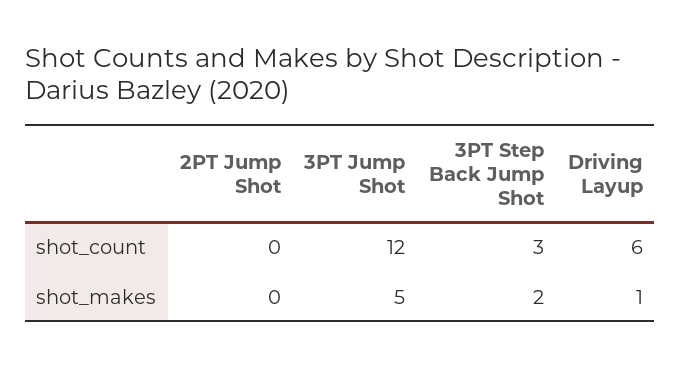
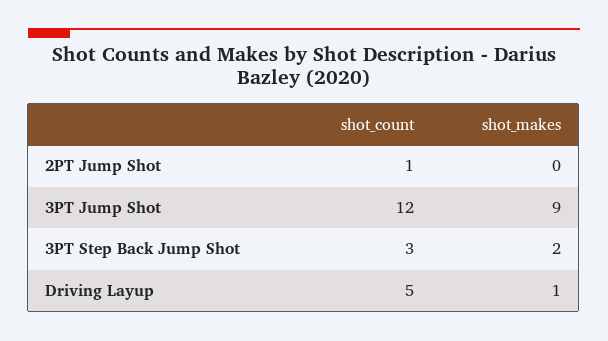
2PT Jump Shot, shot_count: 0 -> 1
Driving Layup, shot_count: 6 -> 5
3PT Jump Shot, shot_makes: 5 -> 9

